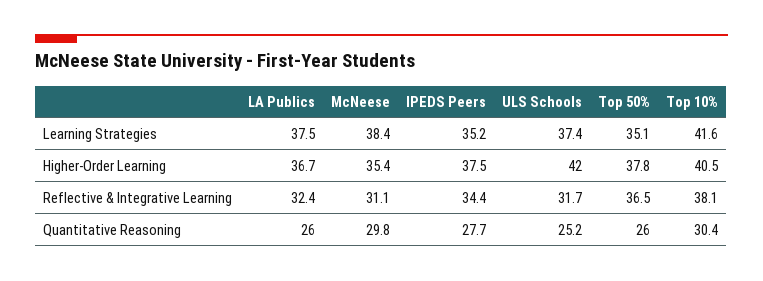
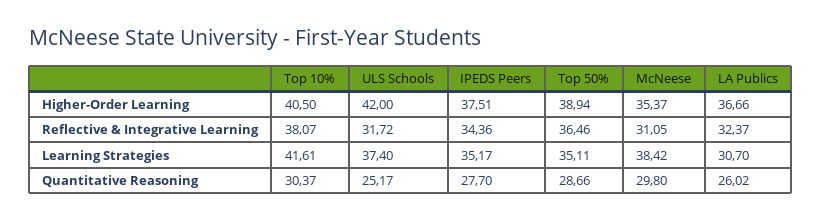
LA Publics, Learning Strategies: 37.5 -> 30.7
Top 50%, Higher-Order Learning: 37.8 -> 38.94
Top 50%, Quantitative Reasoning: 26 -> 28.66

